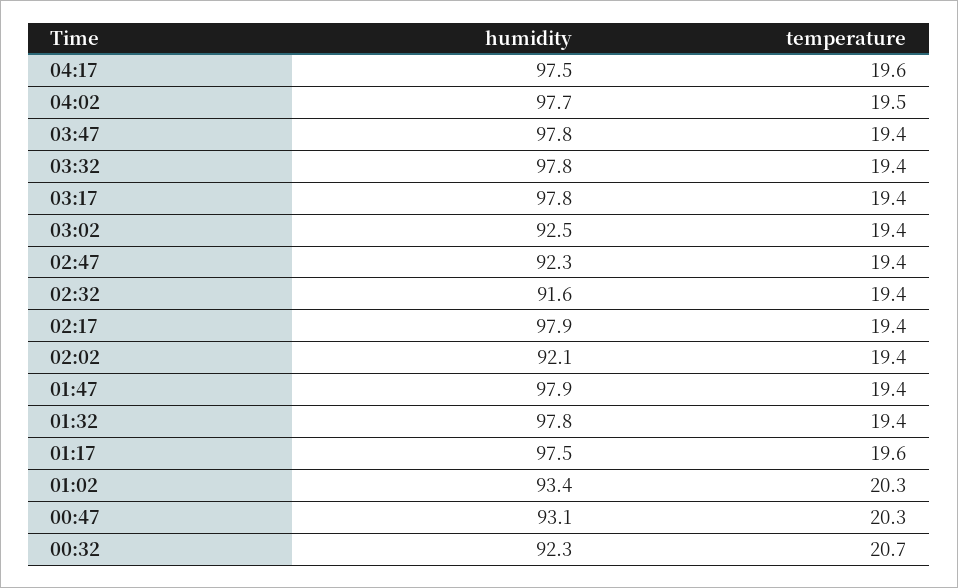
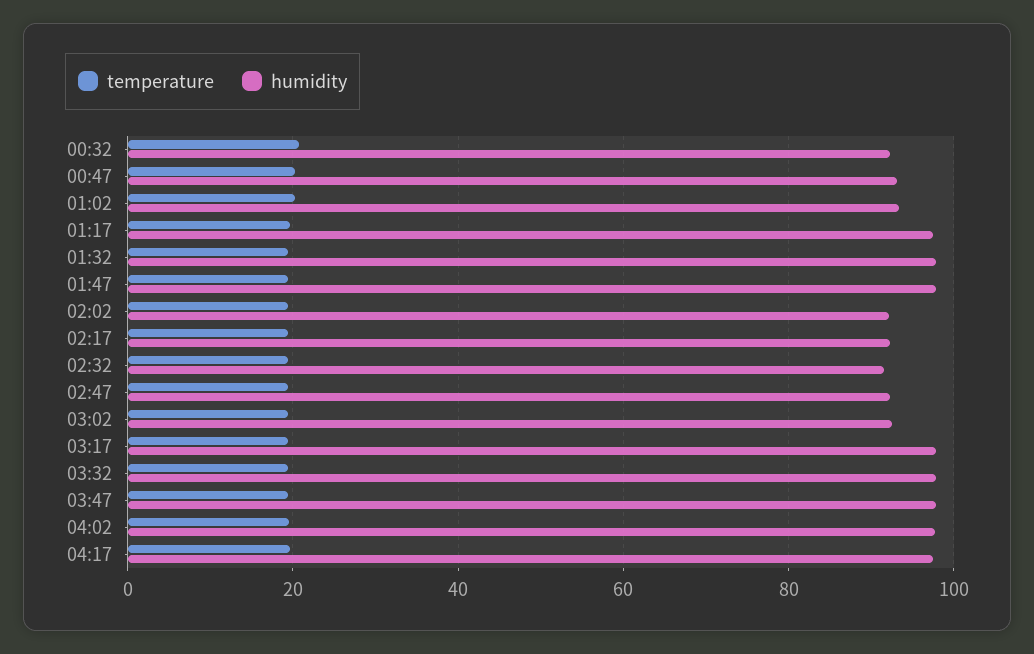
humidity, 02:17: 97.9 -> 92

